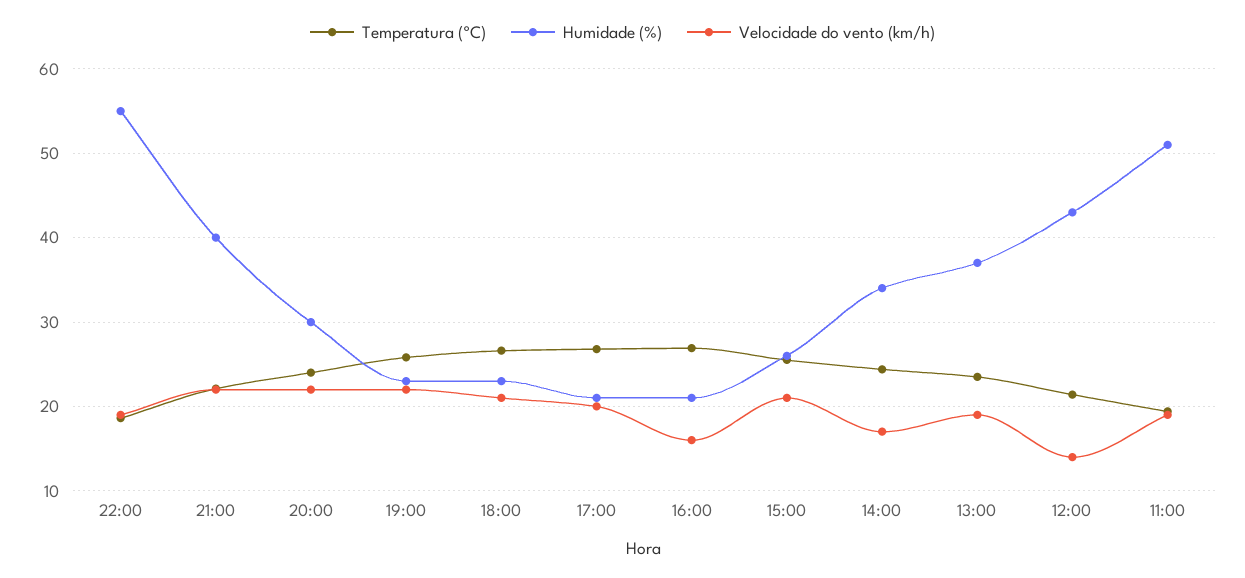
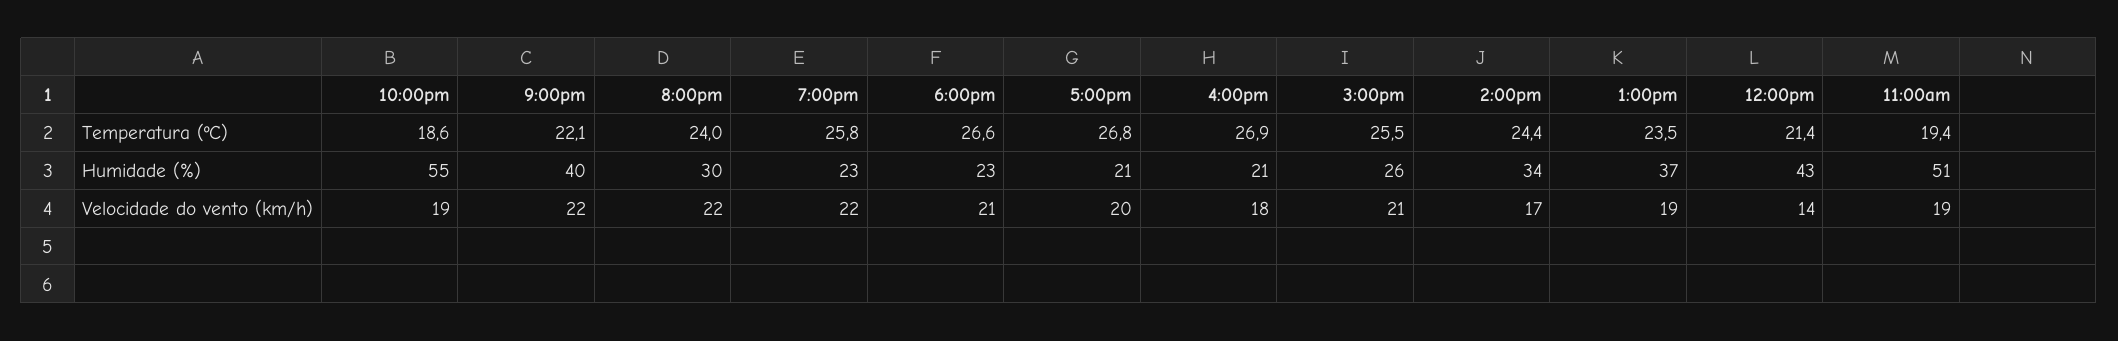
Velocidade do vento (km/h), 16:00: 16 -> 18

